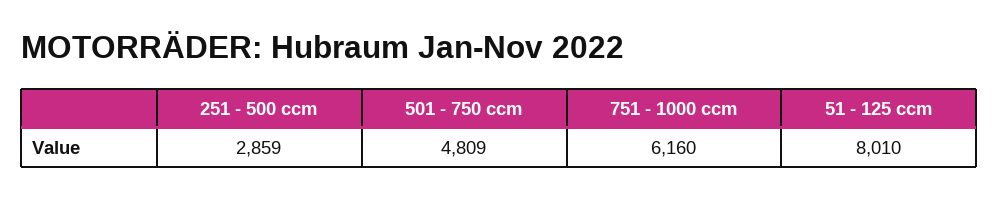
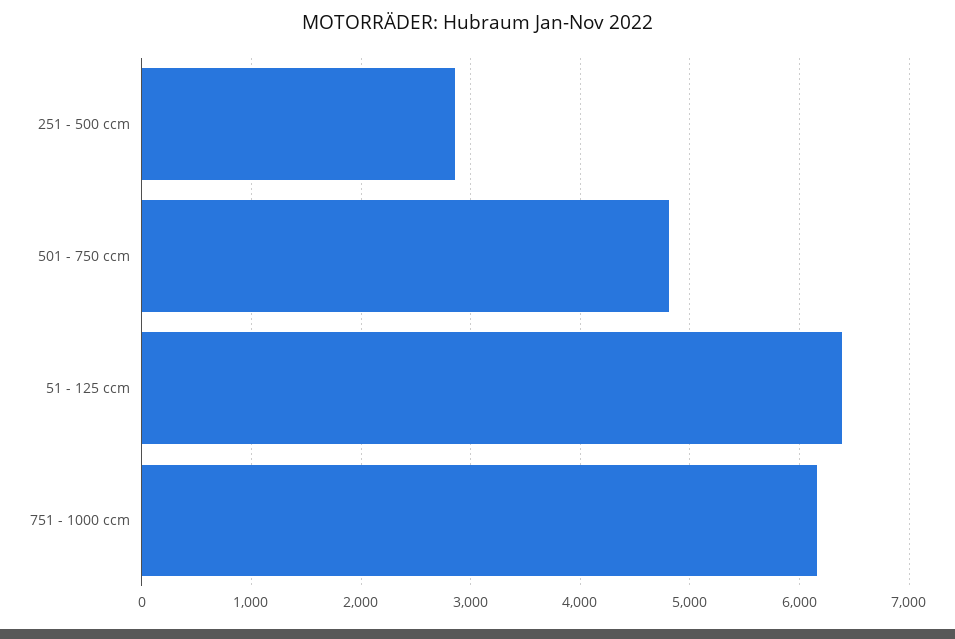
51 - 125 ccm: 8010 -> 6400

